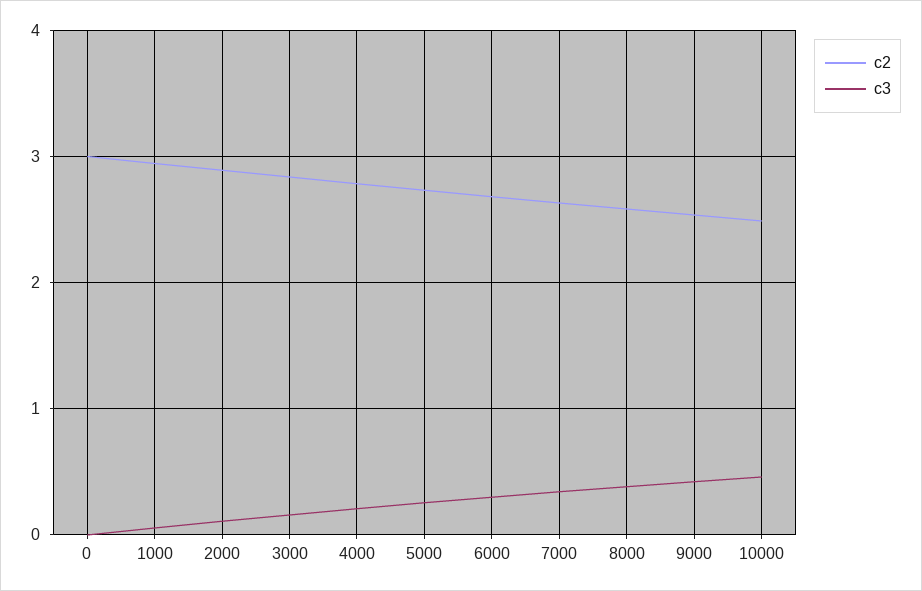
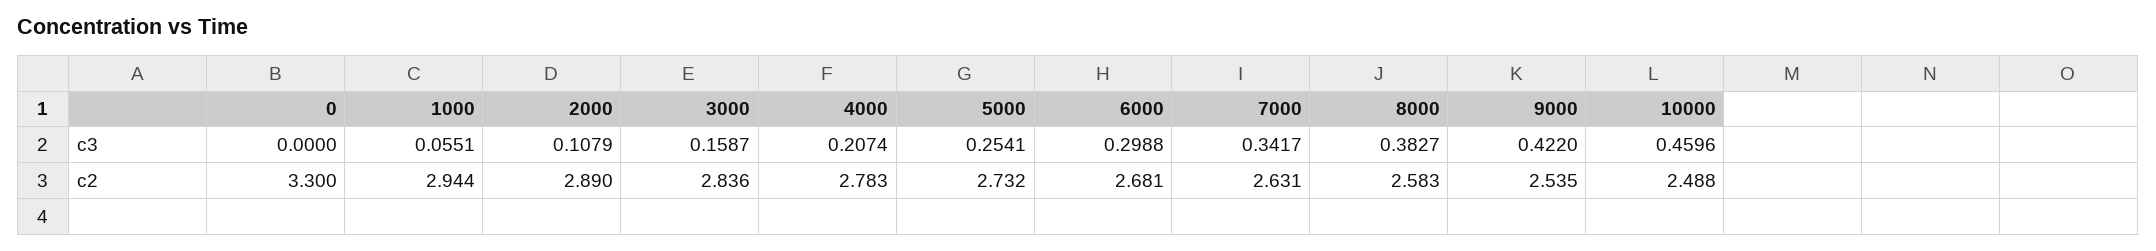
c2, 0: 3 -> 3.3

